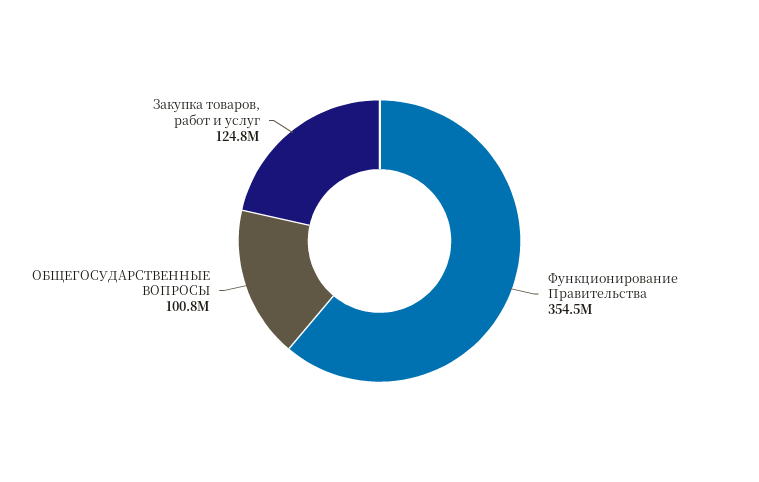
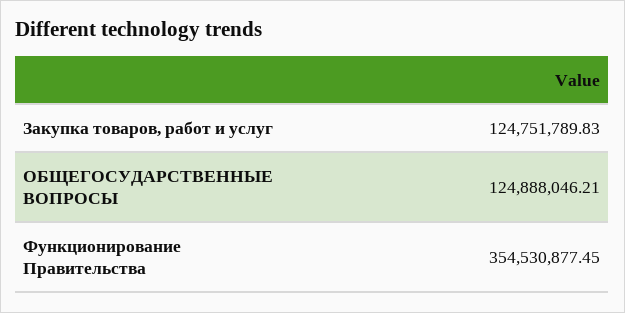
ОБЩЕГОСУДАРСТВЕННЫЕ ВОПРОСЫ: 100800000 -> 124888046.21

